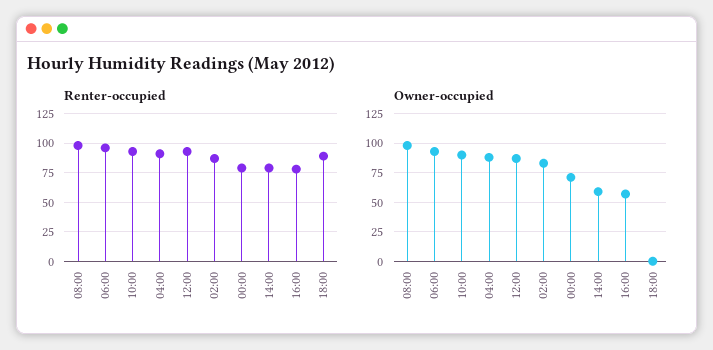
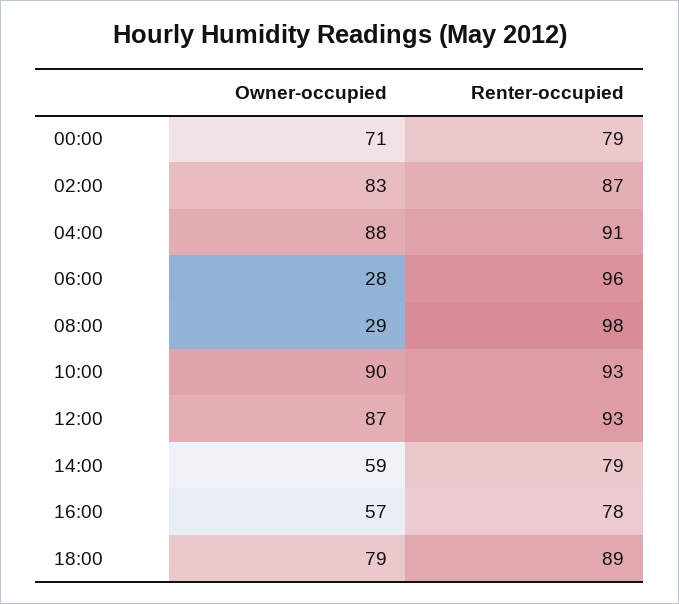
Owner-occupied, 08:00: 100 -> 29
Owner-occupied, 06:00: 100 -> 28
Owner-occupied, 18:00: 0 -> 79

